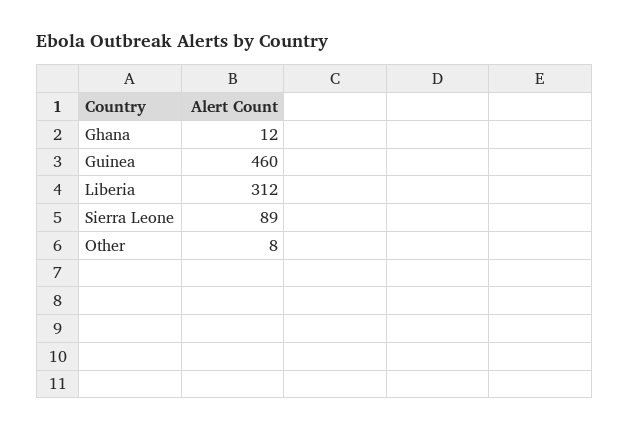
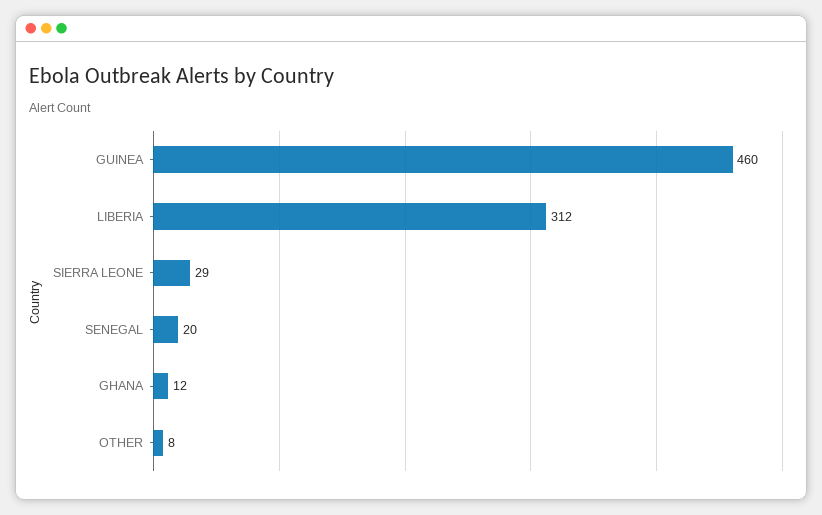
Sierra Leone: 89 -> 29
SENEGAL: none -> 20

